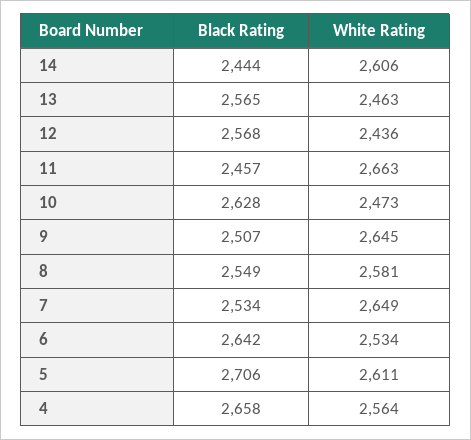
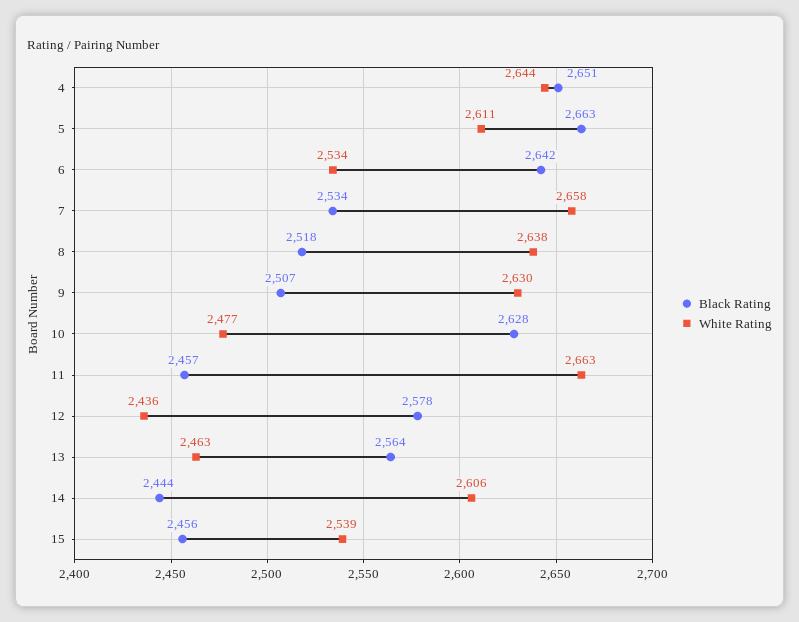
Black Rating, 13: 2565 -> 2564
Black Rating, 12: 2568 -> 2578
White Rating, 10: 2473 -> 2477
White Rating, 9: 2645 -> 2630
Black Rating, 8: 2549 -> 2518
White Rating, 8: 2581 -> 2638
White Rating, 7: 2649 -> 2658
Black Rating, 5: 2706 -> 2663
Black Rating, 4: 2658 -> 2651
White Rating, 4: 2564 -> 2644
Black Rating, 15: none -> 2456
White Rating, 15: none -> 2539

